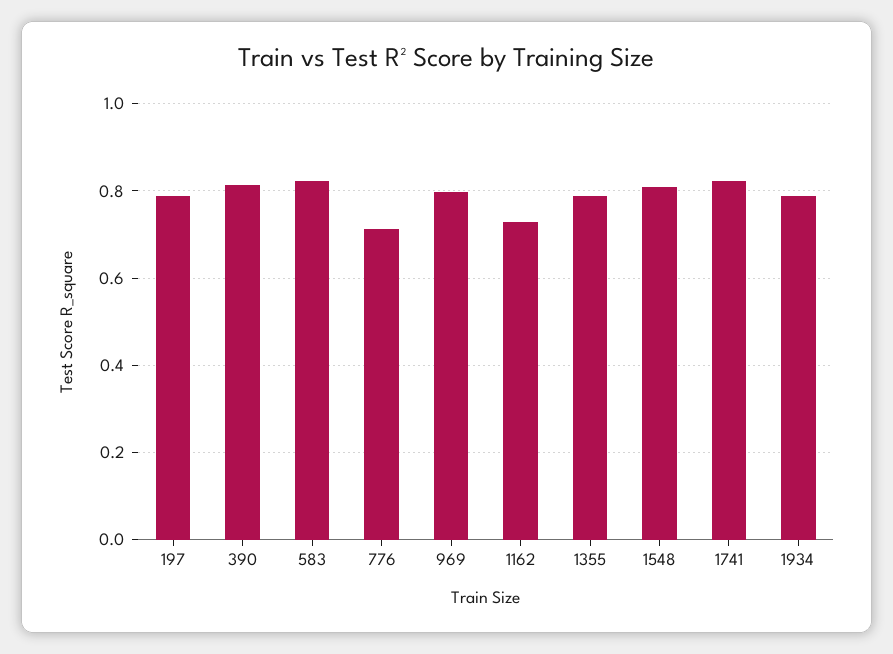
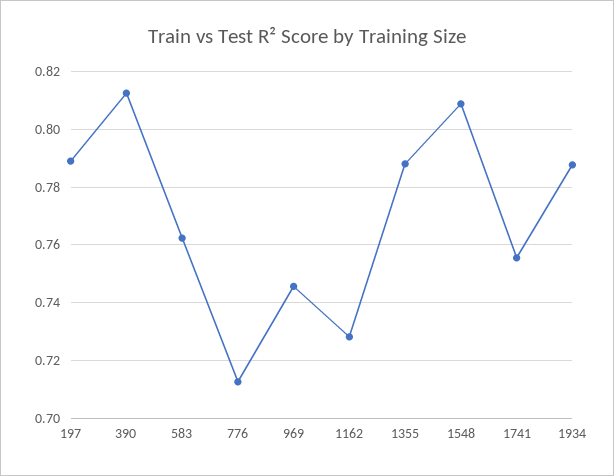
583: 0.82 -> 0.7625
969: 0.8 -> 0.745
1741: 0.82 -> 0.755

